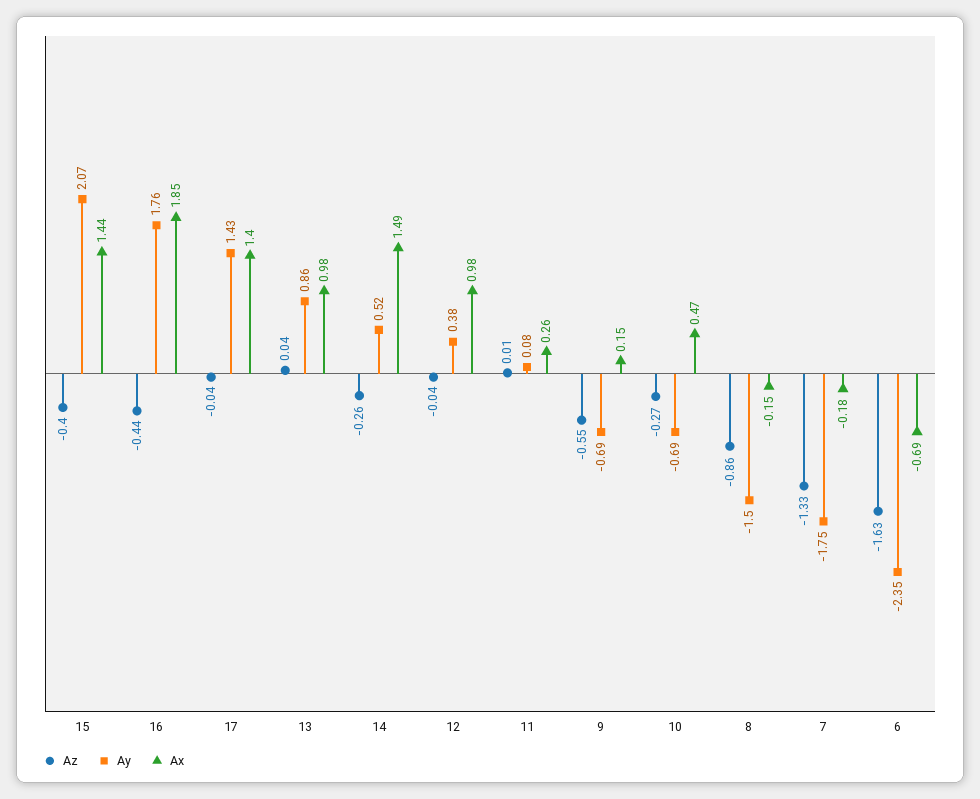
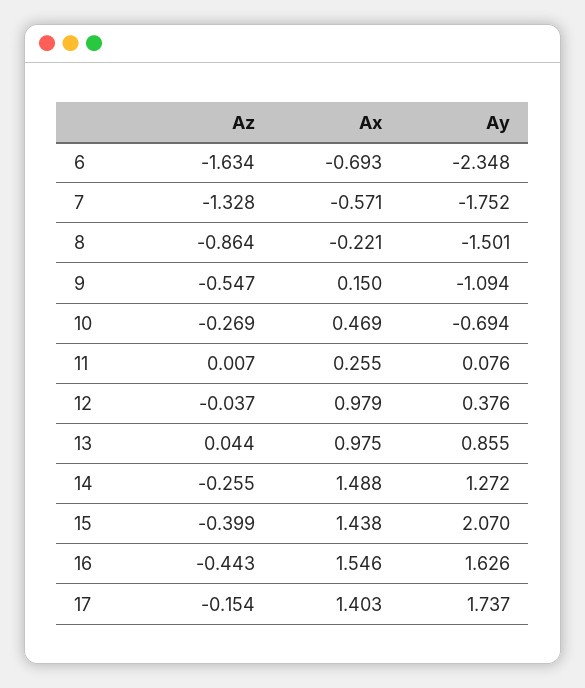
Ay, 16: 1.76 -> 1.626
Ax, 16: 1.85 -> 1.546
Az, 17: -0.04 -> -0.154
Ay, 17: 1.43 -> 1.737
Ay, 14: 0.52 -> 1.272
Ay, 9: -0.69 -> -1.094
Ax, 8: -0.15 -> -0.221
Ax, 7: -0.18 -> -0.571

